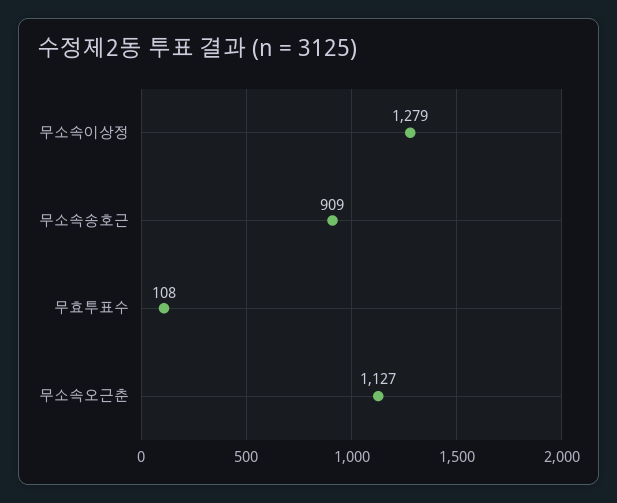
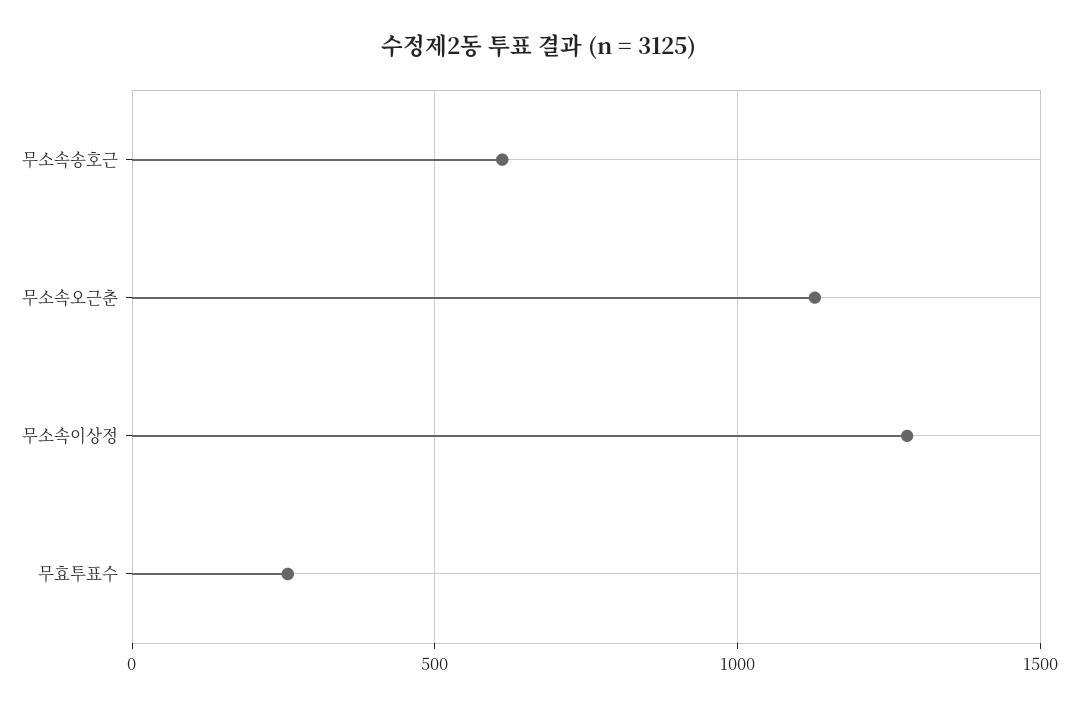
무소속송호근: 909 -> 600
무효투표수: 108 -> 250

